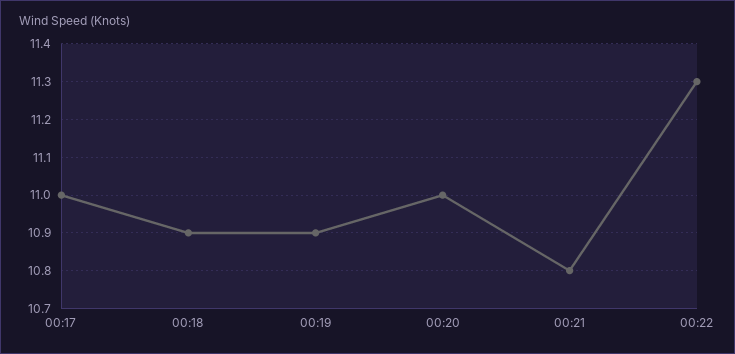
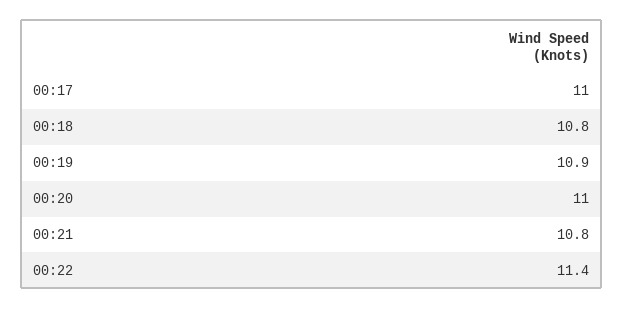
00:18: 10.9 -> 10.8
00:22: 11.3 -> 11.4

